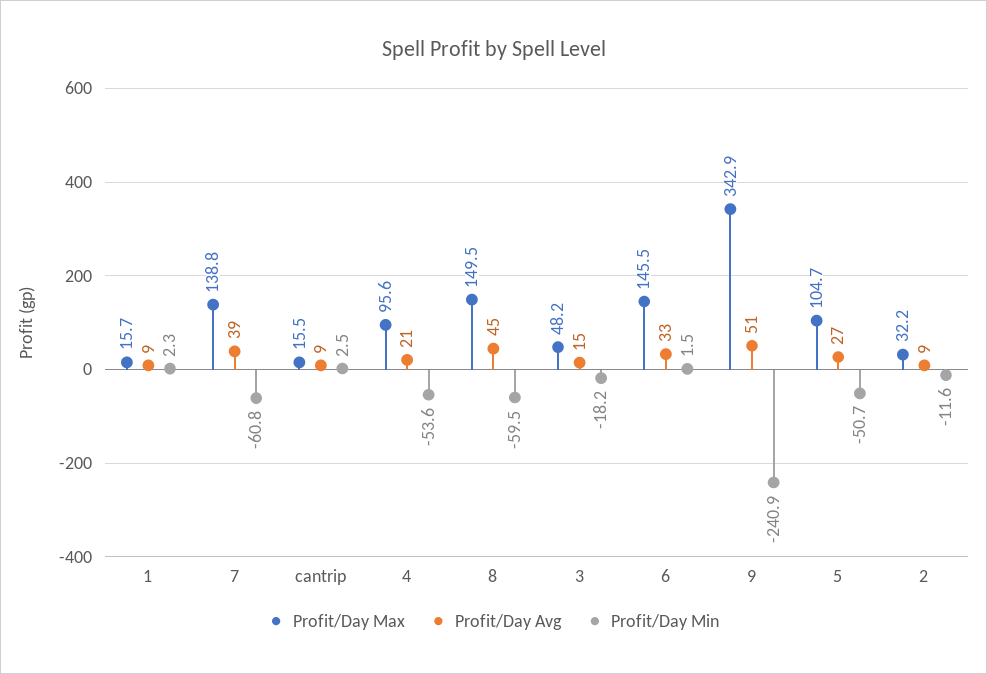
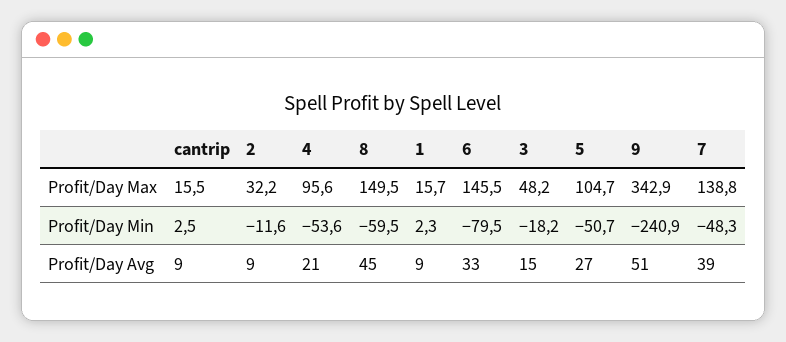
Profit/Day Min, 7: -60.8 -> -48.3
Profit/Day Min, 6: 1.5 -> -79.5

